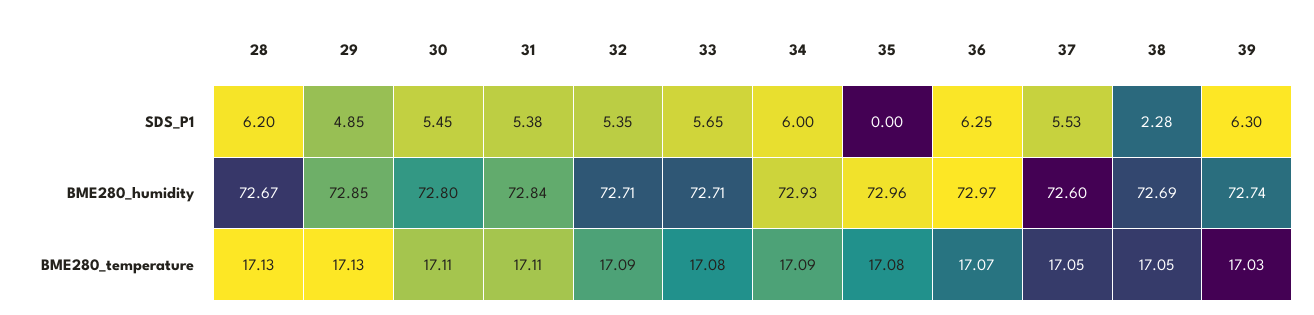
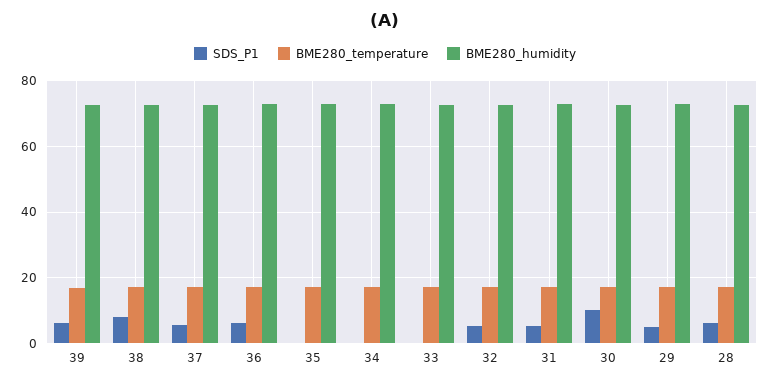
SDS_P1, 30: 5.45 -> 10
SDS_P1, 33: 5.65 -> 0
SDS_P1, 34: 6 -> 0
SDS_P1, 38: 2.28 -> 8

